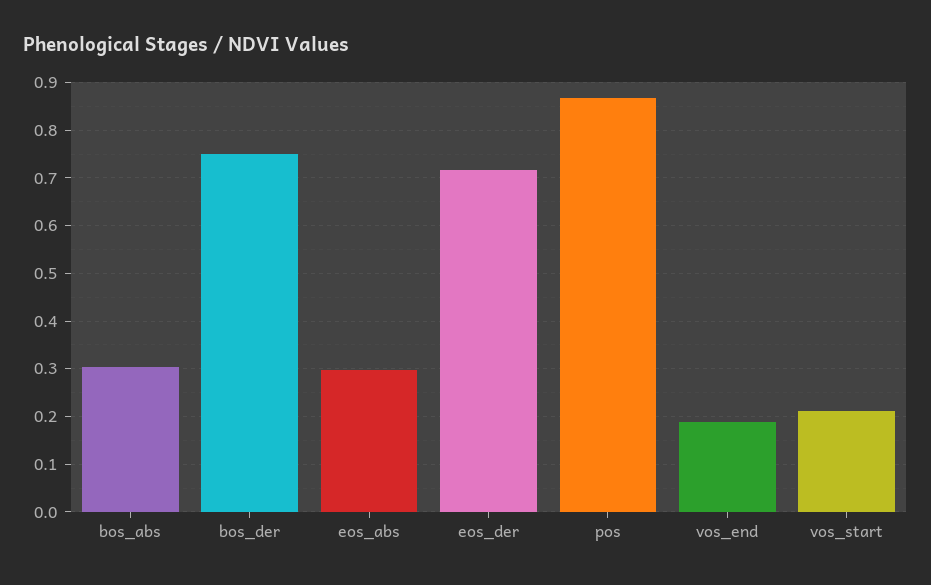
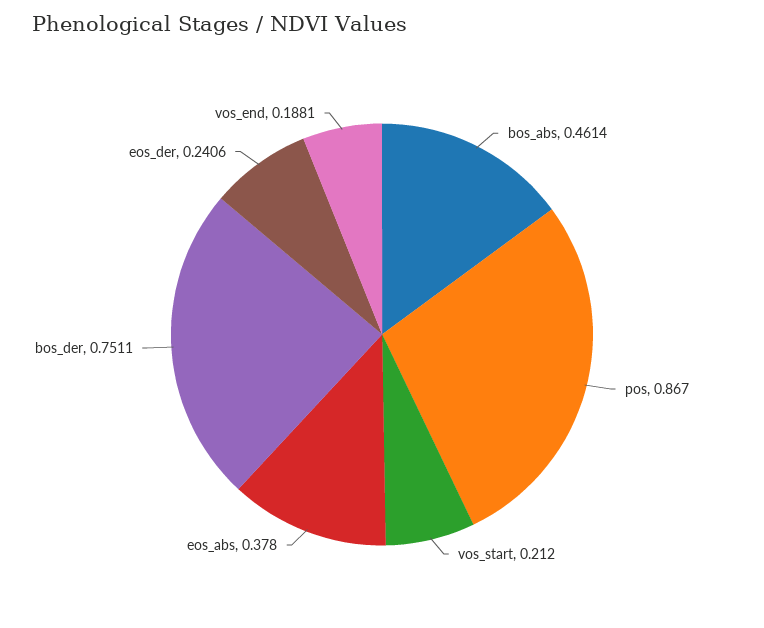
bos_abs: 0.3 -> 0.4614
eos_abs: 0.3 -> 0.378
eos_der: 0.72 -> 0.2406

